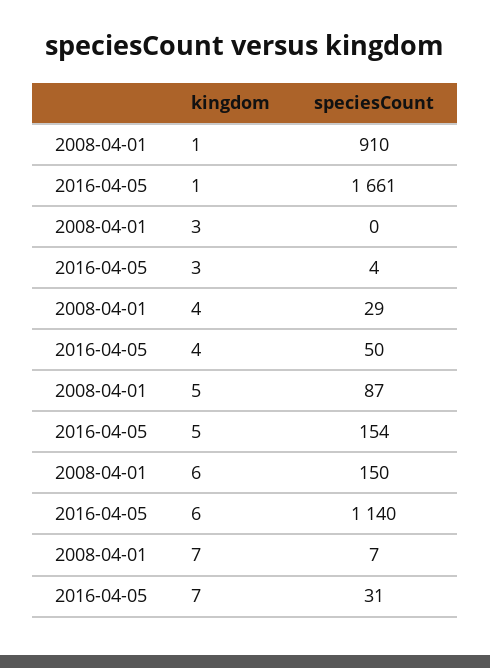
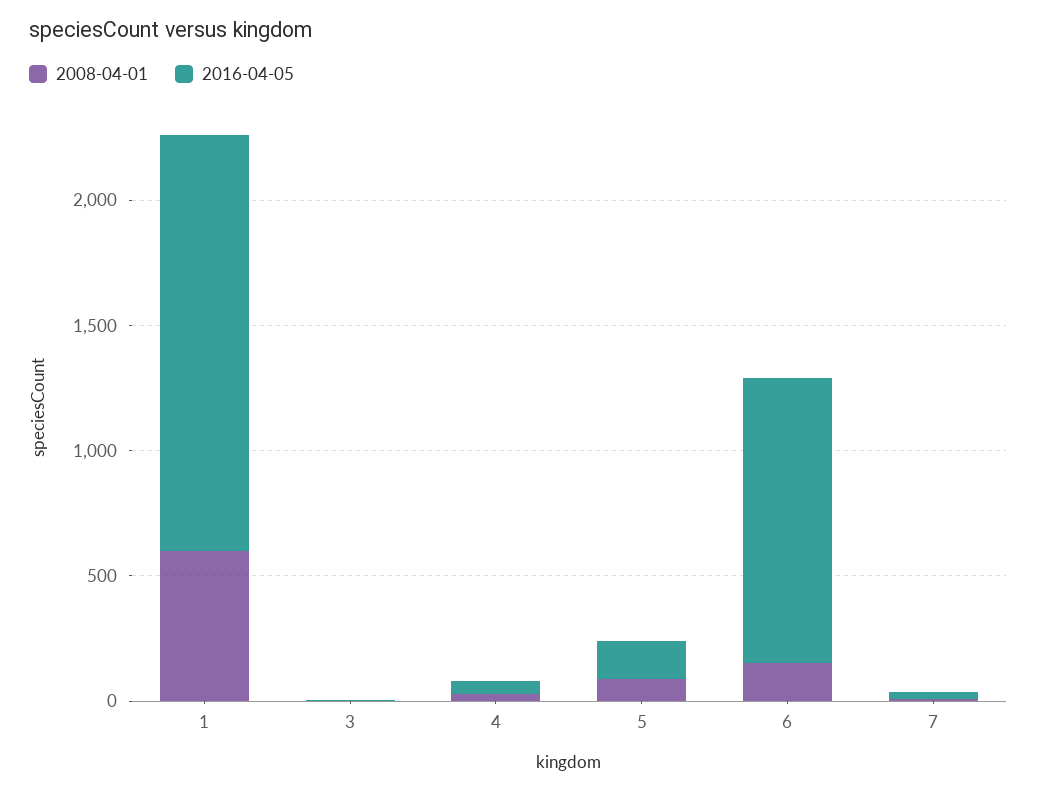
2008-04-01, 1: 910 -> 600

